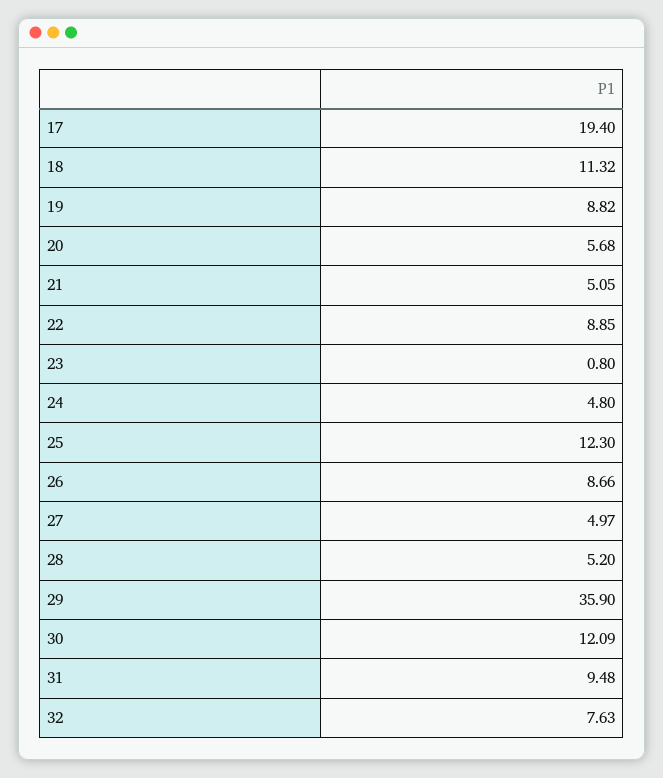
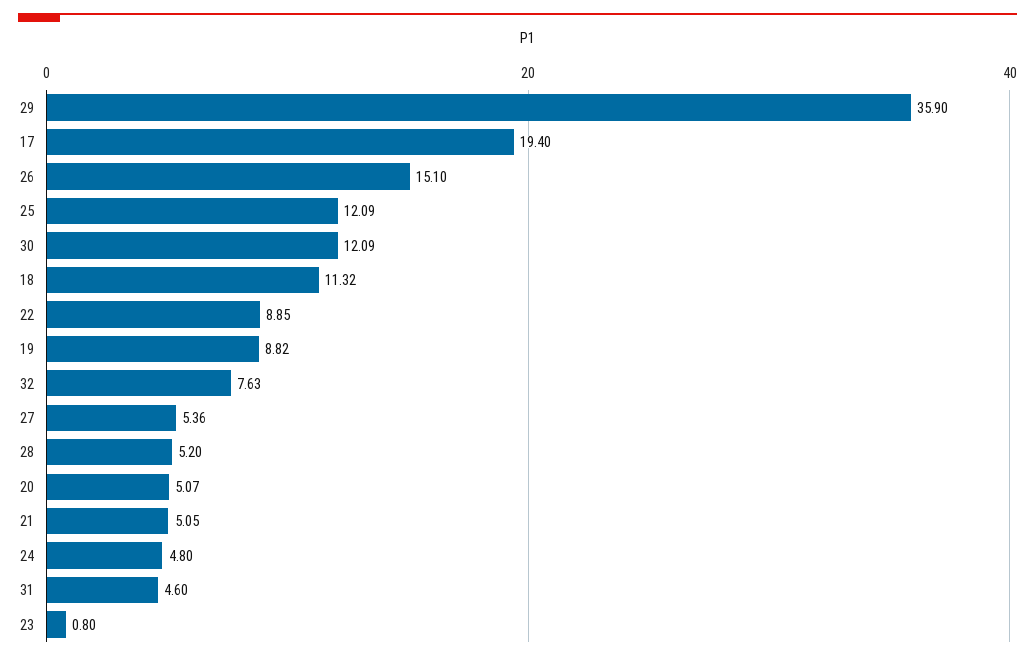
20: 5.68 -> 5.07
25: 12.3 -> 12.09
26: 8.66 -> 15.1
27: 4.97 -> 5.36
31: 9.48 -> 4.6

